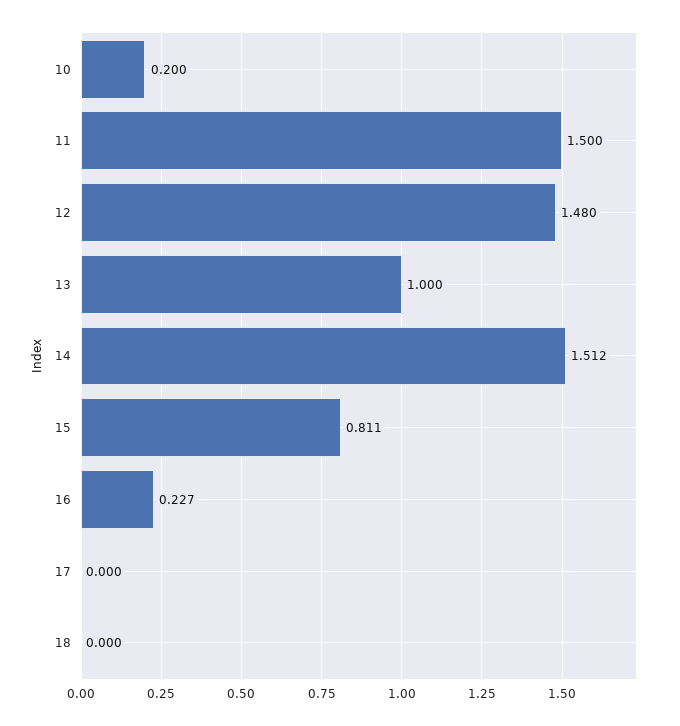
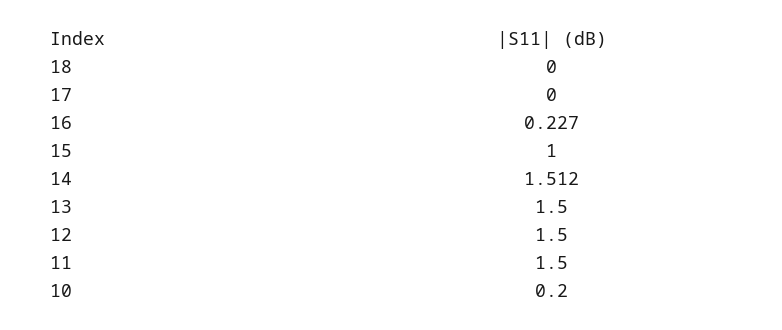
12: 1.48 -> 1.5
13: 1 -> 1.5
15: 0.811 -> 1

